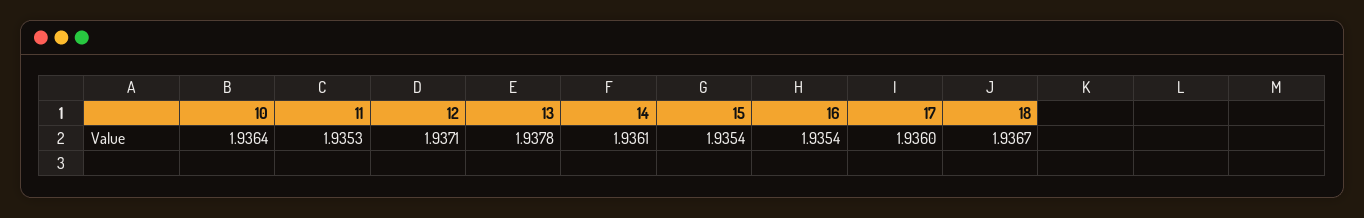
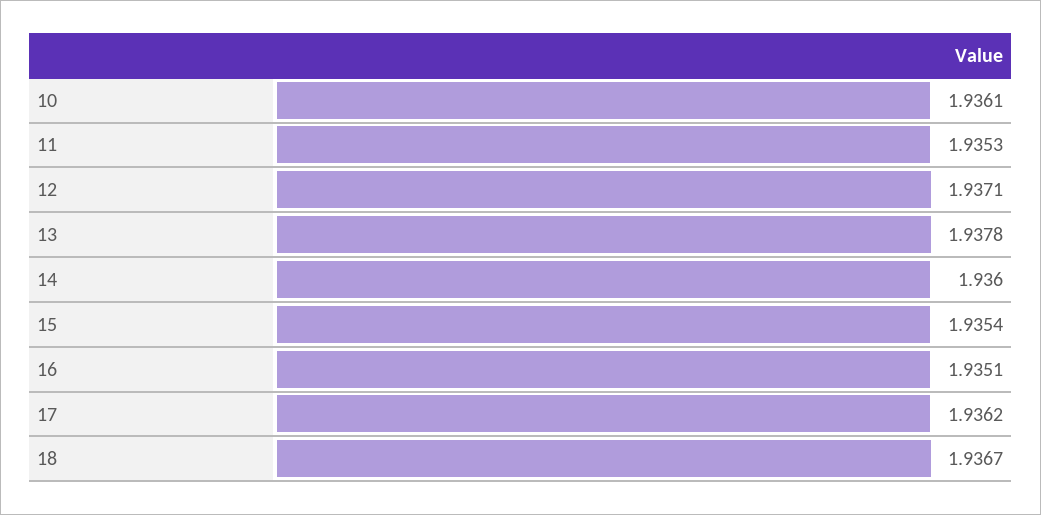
10: 1.9364 -> 1.9361
14: 1.9361 -> 1.936
16: 1.9354 -> 1.9351
17: 1.936 -> 1.9362

